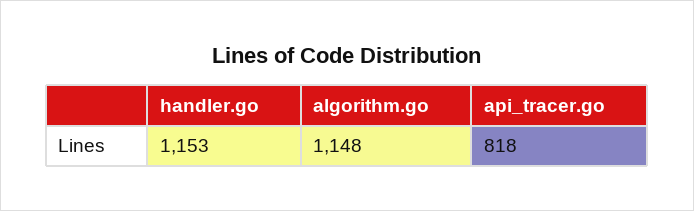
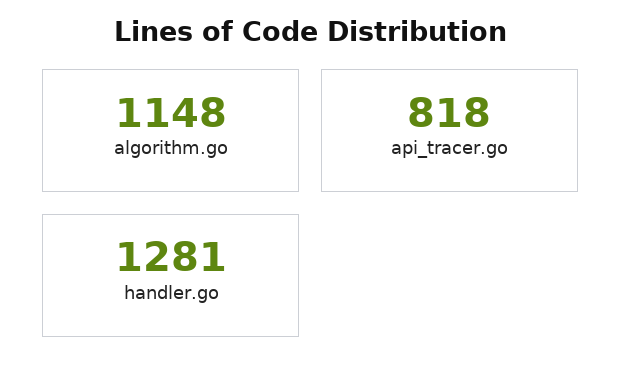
handler.go: 1153 -> 1281

